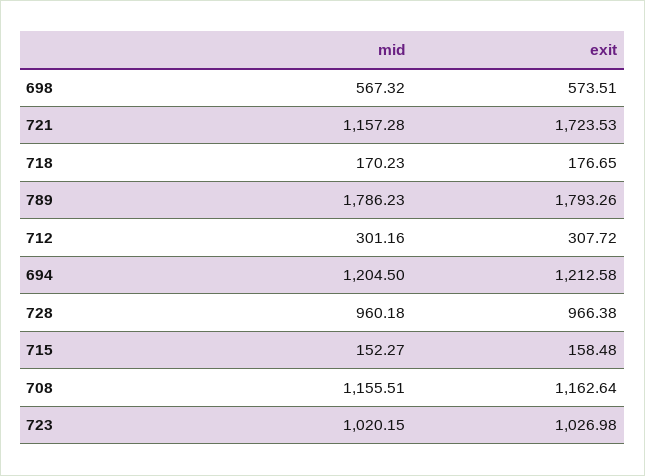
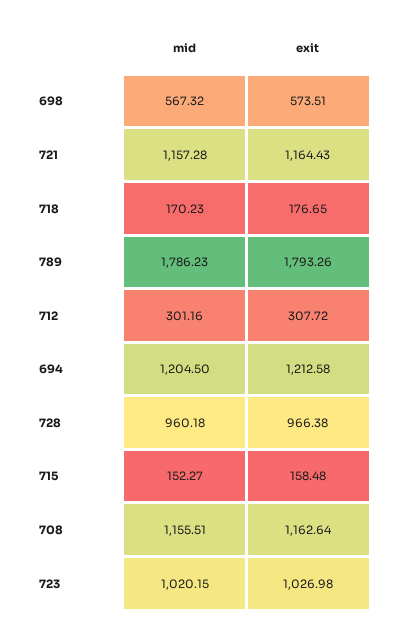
exit, 721: 1723.53 -> 1164.43

